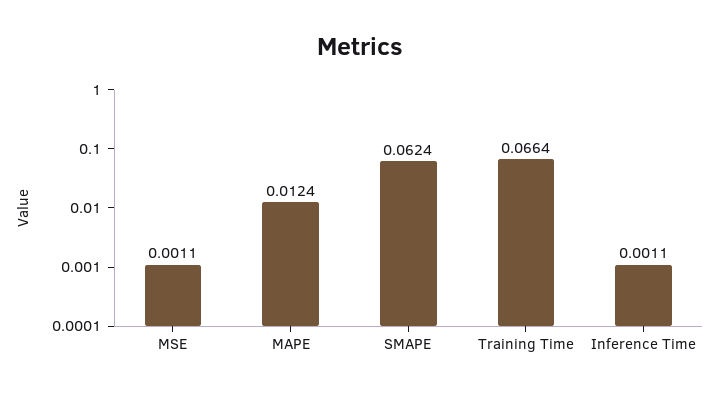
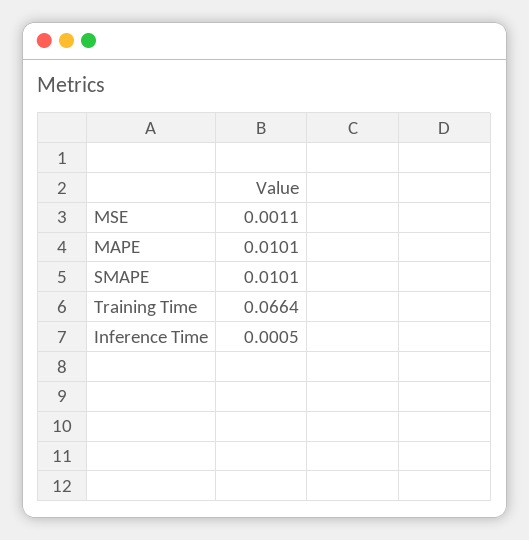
MAPE: 0.0124 -> 0.0101
SMAPE: 0.0624 -> 0.0101
Inference Time: 0.0011 -> 0.0005

